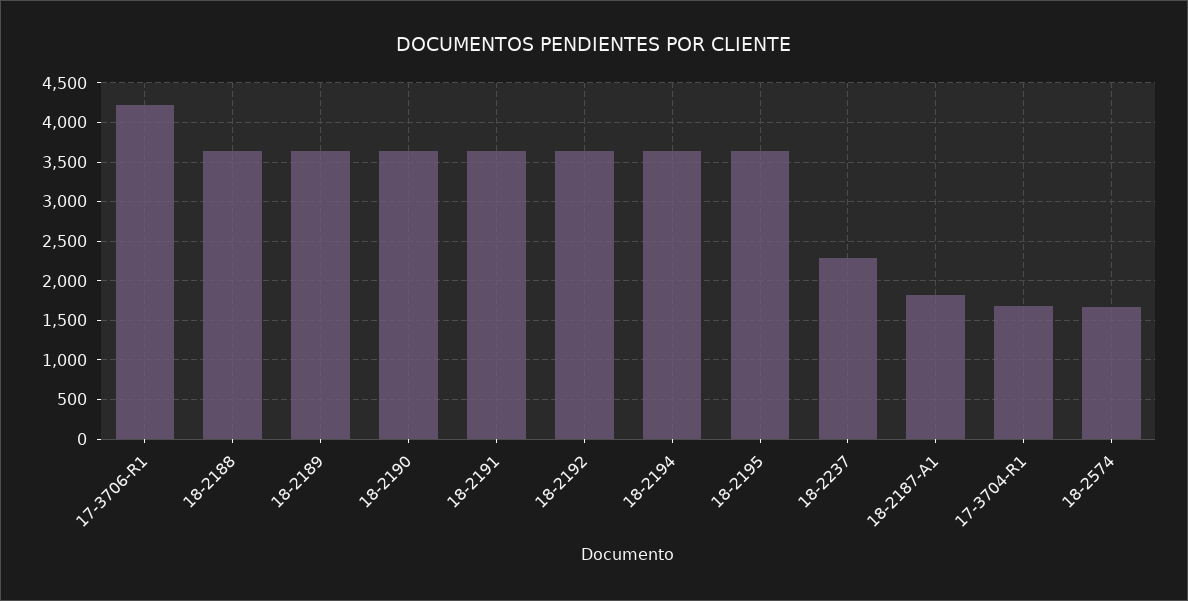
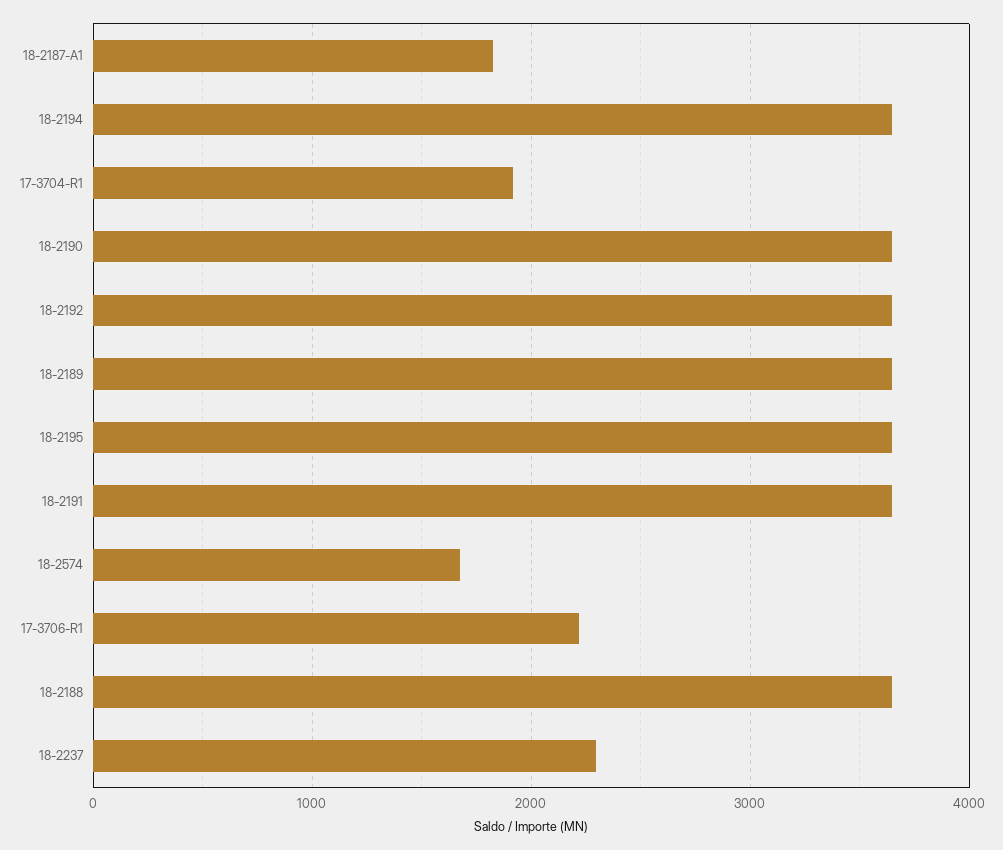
17-3706-R1: 4200 -> 2200
17-3704-R1: 1700 -> 1900

